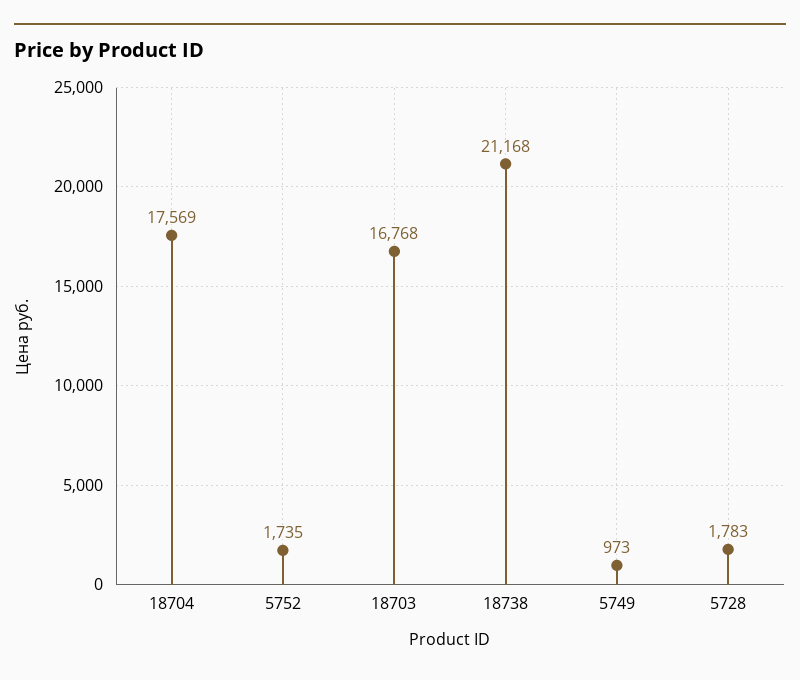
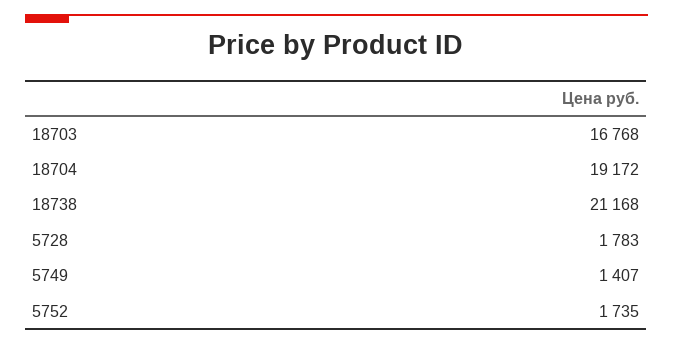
18704: 17569 -> 19172
5749: 973 -> 1407

